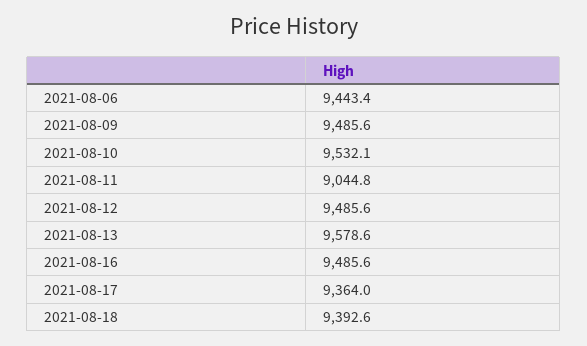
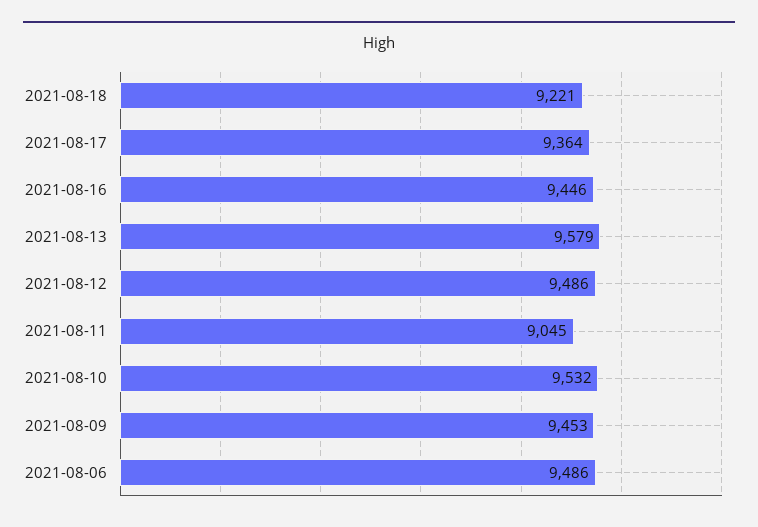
2021-08-06: 9443.4 -> 9486
2021-08-09: 9485.6 -> 9453
2021-08-16: 9485.6 -> 9446
2021-08-18: 9392.6 -> 9221

